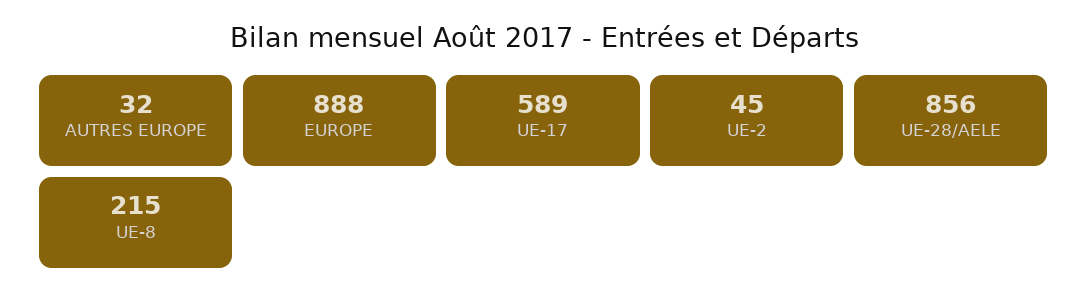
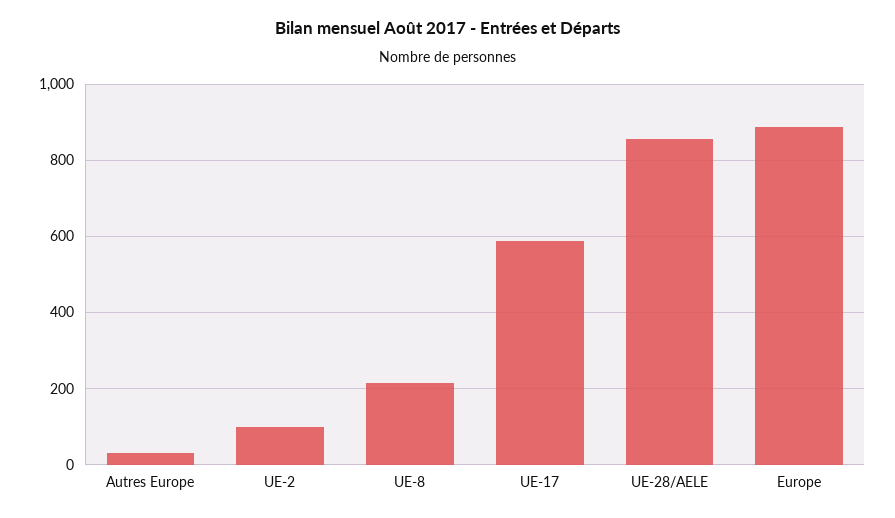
UE-2: 45 -> 100

